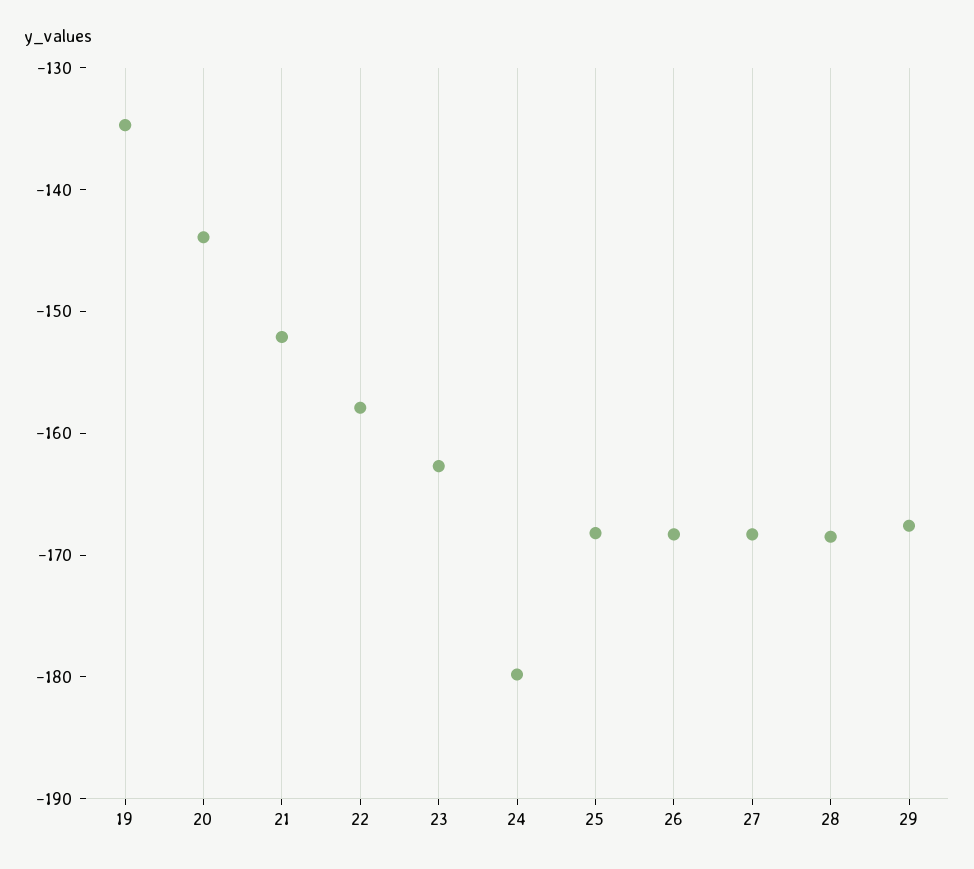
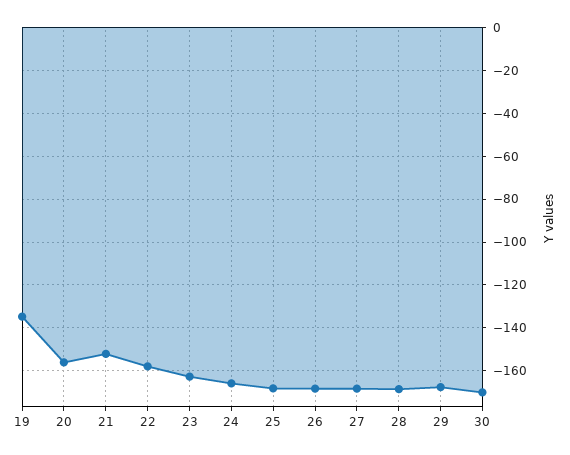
20: -144 -> -155
24: -180 -> -165
30: none -> -170

